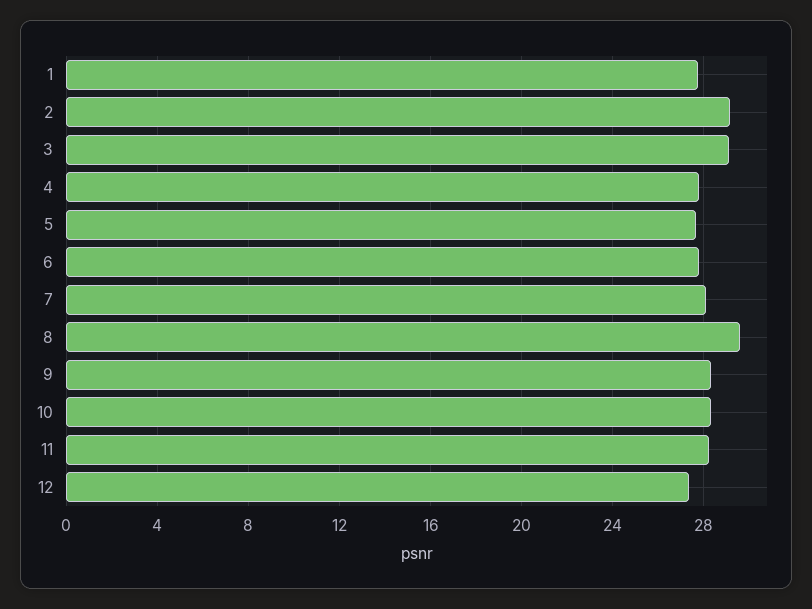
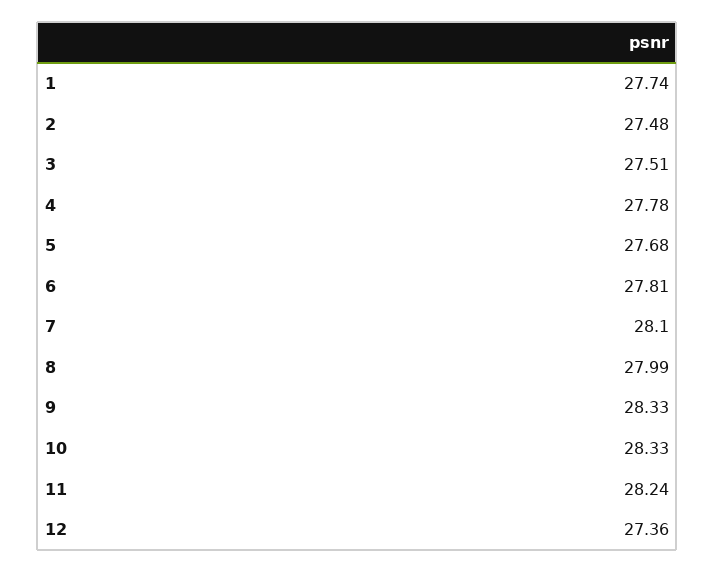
2: 29 -> 27.48
3: 29 -> 27.51
8: 29.5 -> 27.99

